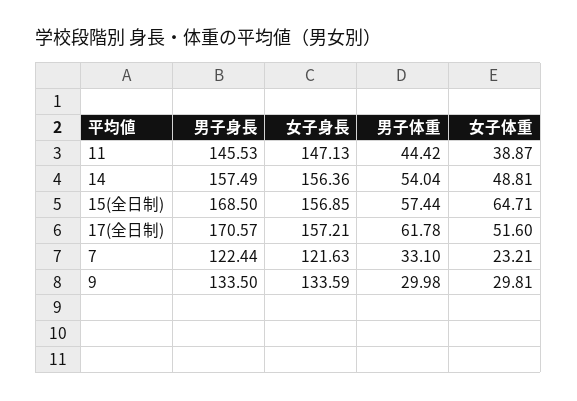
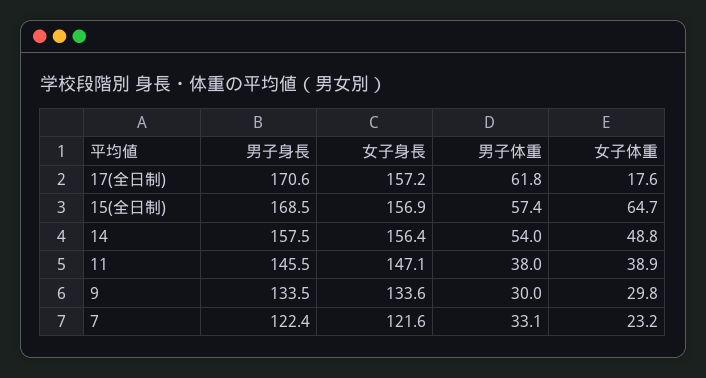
男子体重, 11: 44.42 -> 38
女子体重, 17(全日制): 51.6 -> 17.6

